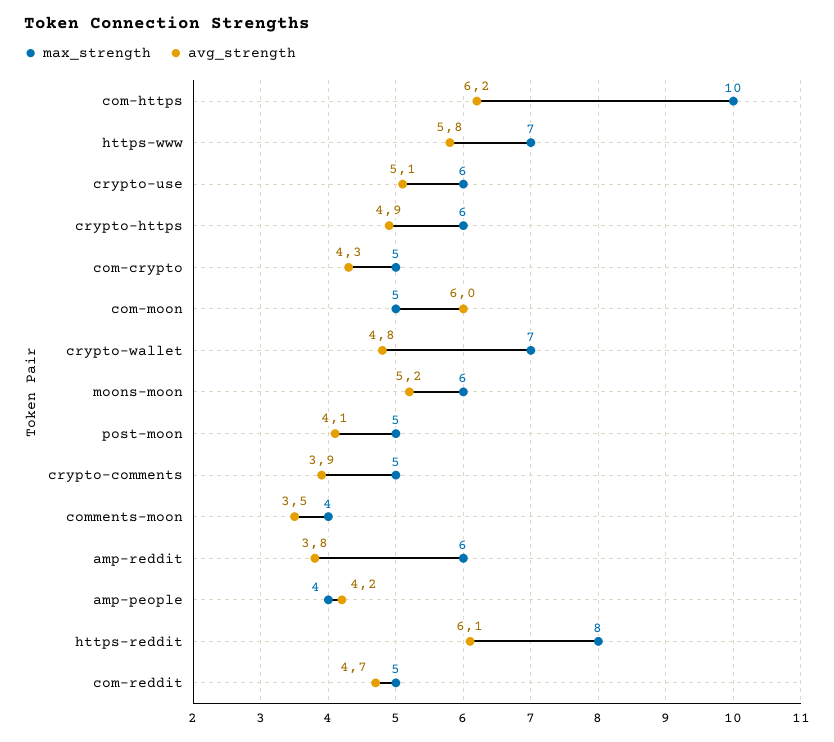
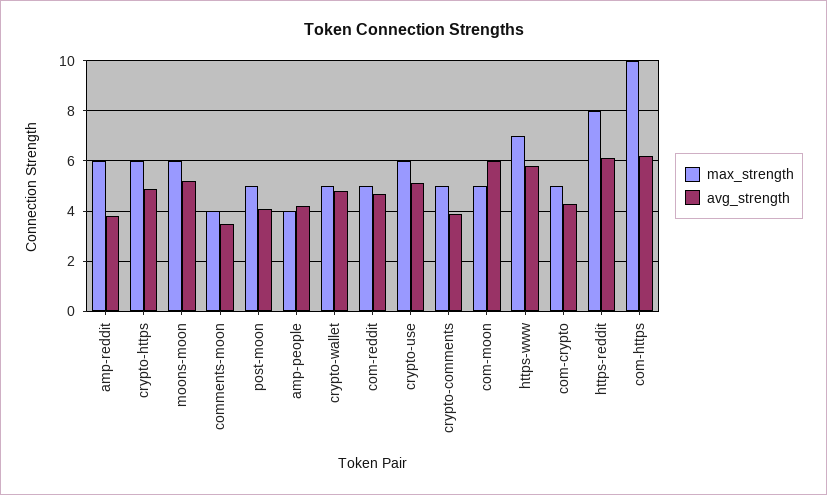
max_strength, crypto-wallet: 7 -> 5

